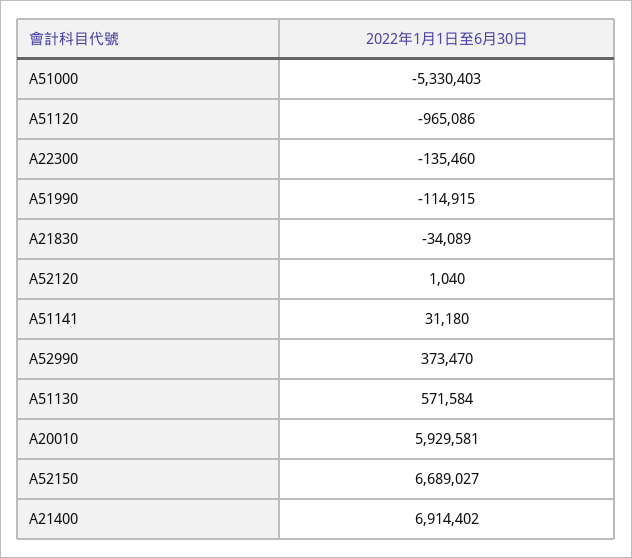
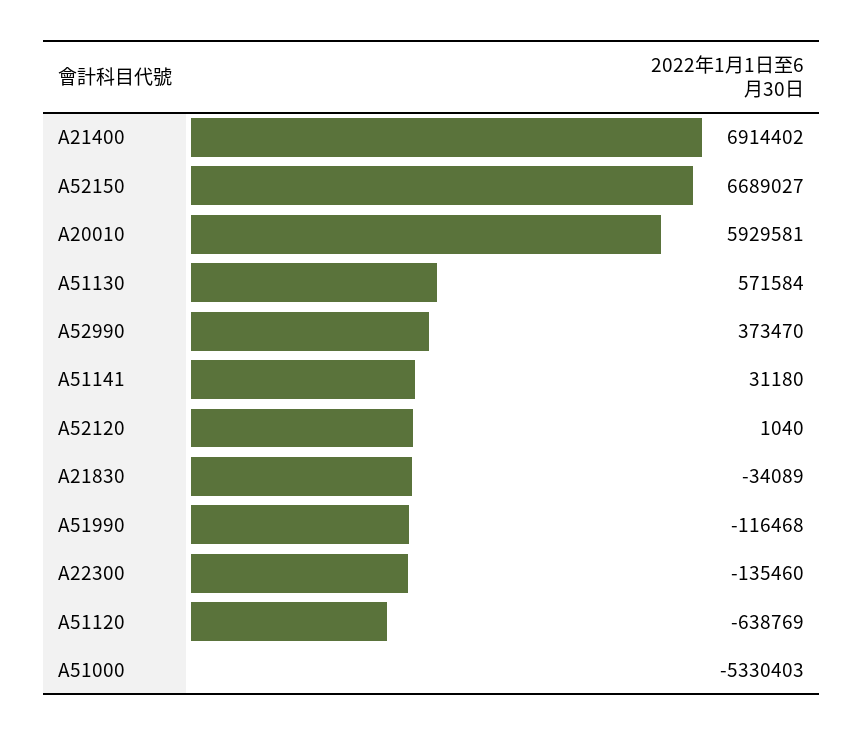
A51120: -965086 -> -638769
A51990: -114915 -> -116468

